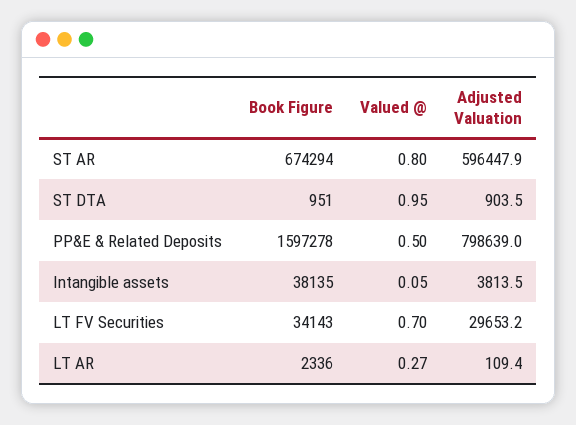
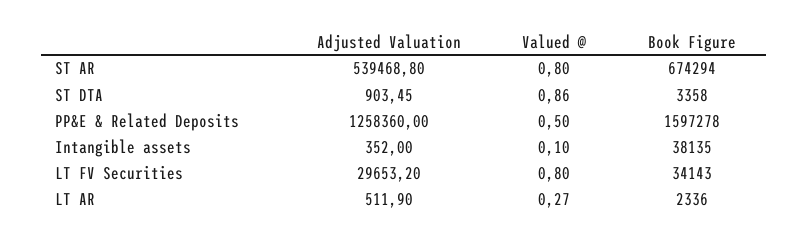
Adjusted Valuation, ST AR: 596447.9 -> 539468.8
Book Figure, ST DTA: 951 -> 3358
Valued @, ST DTA: 0.95 -> 0.86
Adjusted Valuation, PP&E & Related Deposits: 798639 -> 1258360
Valued @, Intangible assets: 0.05 -> 0.1
Adjusted Valuation, Intangible assets: 3813.5 -> 352
Valued @, LT FV Securities: 0.7 -> 0.8
Adjusted Valuation, LT AR: 109.4 -> 511.9

